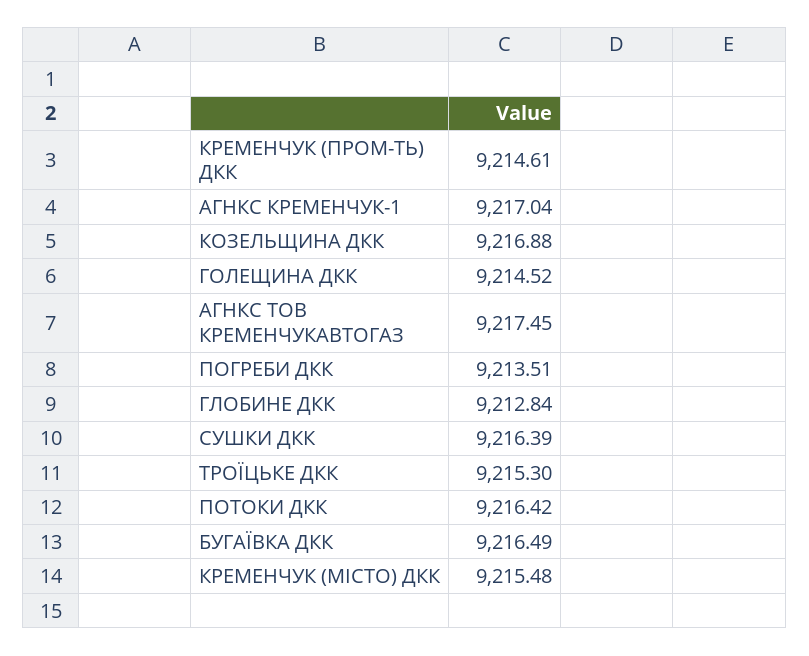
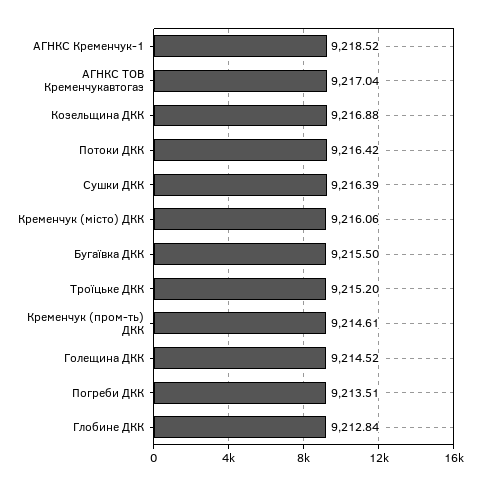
АГНКС КРЕМЕНЧУК-1: 9217.04 -> 9218.52
АГНКС ТОВ КРЕМЕНЧУКАВТОГАЗ: 9217.45 -> 9217.04
ТРОЇЦЬКЕ ДКК: 9215.3 -> 9215.2
БУГАЇВКА ДКК: 9216.49 -> 9215.5
КРЕМЕНЧУК (МІСТО) ДКК: 9215.48 -> 9216.06

